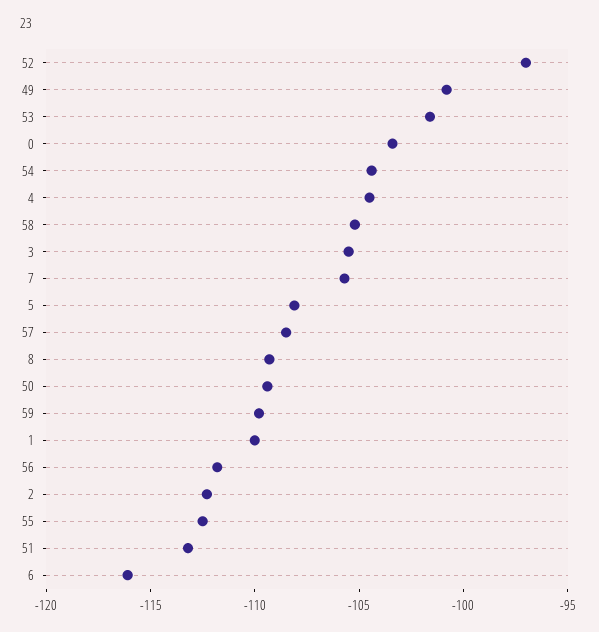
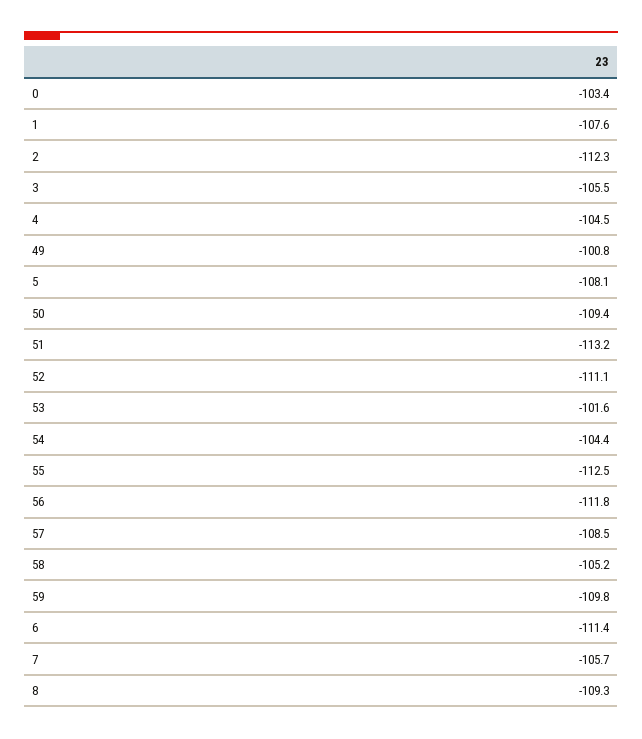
52: -97 -> -111.1
1: -110 -> -107.6
6: -116 -> -111.4

